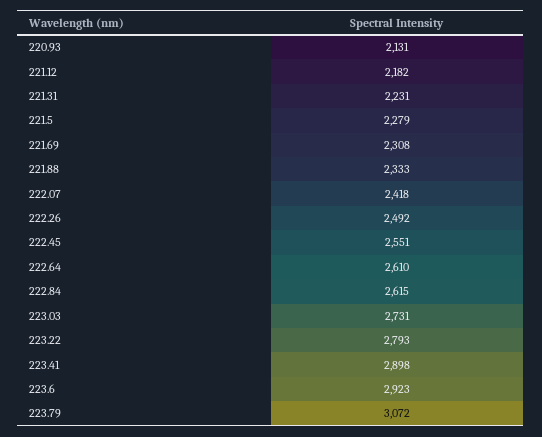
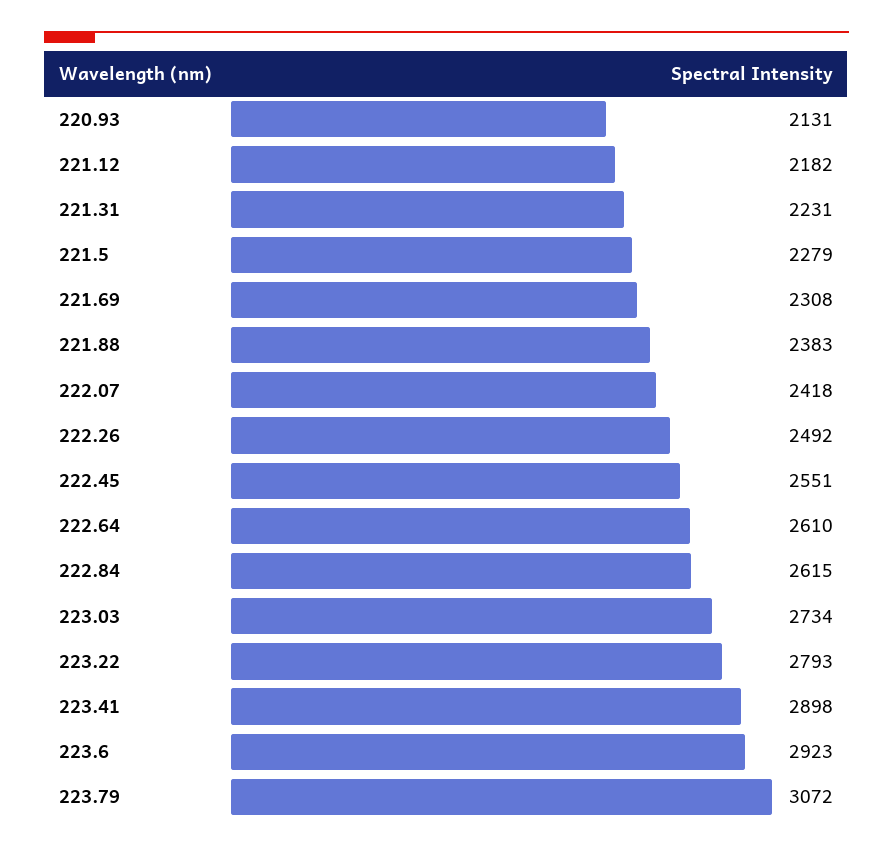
221.88: 2333 -> 2383
223.03: 2731 -> 2734

